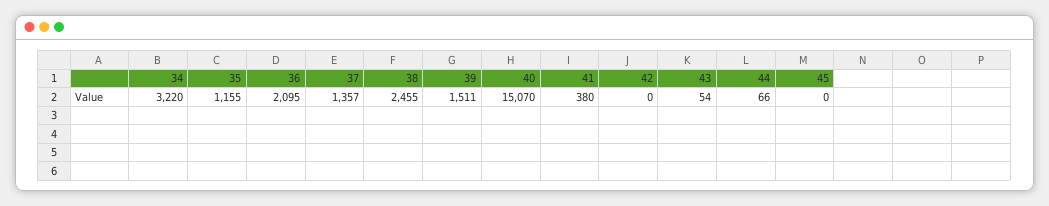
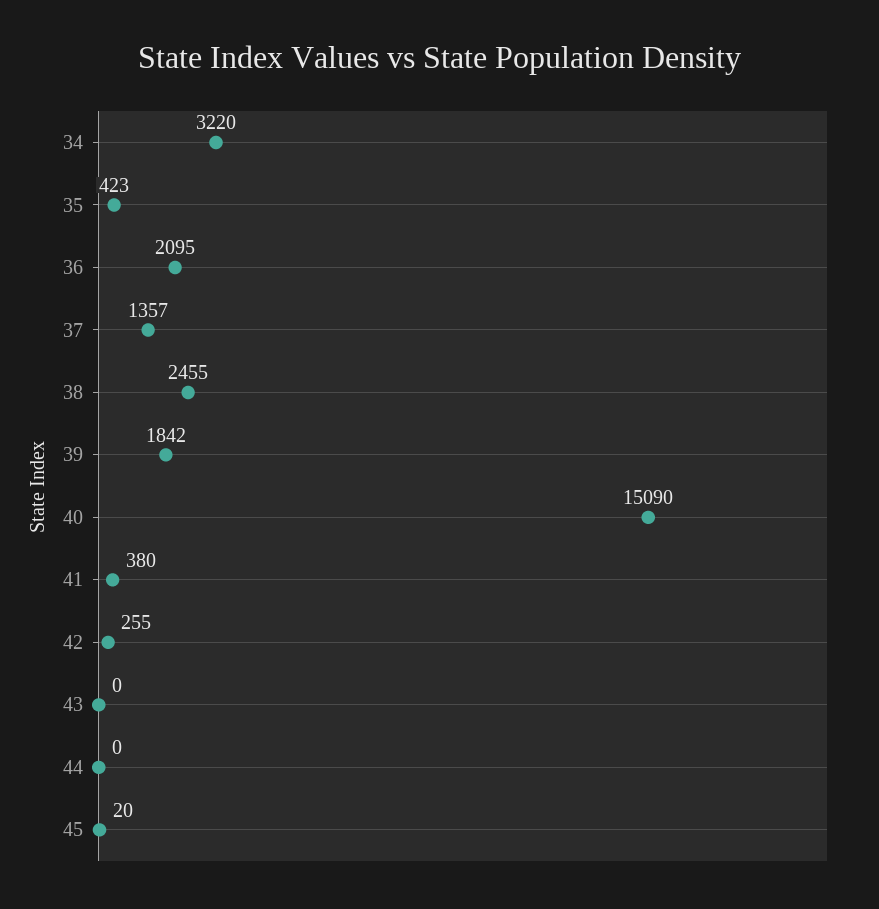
35: 1155 -> 423
39: 1511 -> 1842
40: 15070 -> 15090
42: 0 -> 255
43: 54 -> 0
44: 66 -> 0
45: 0 -> 20

